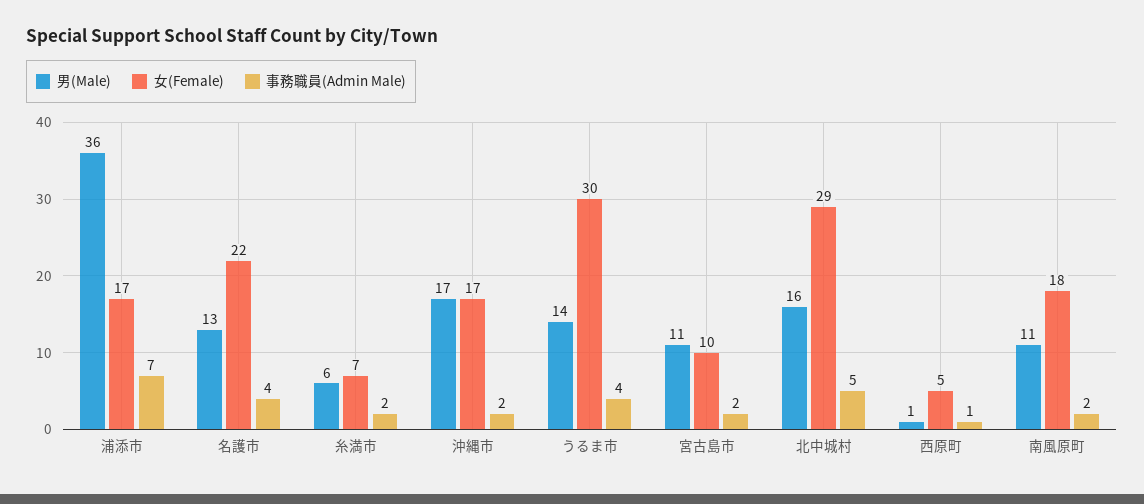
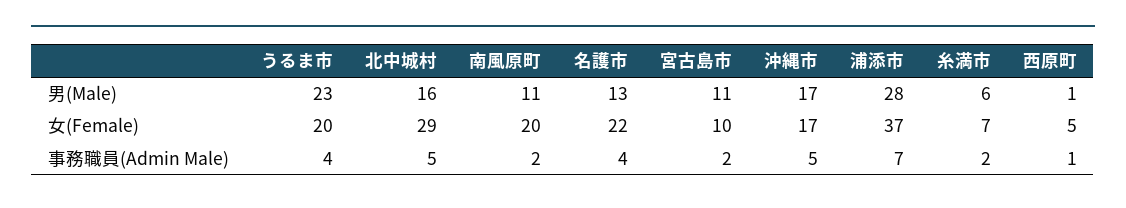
男(Male), 浦添市: 36 -> 28
女(Female), 浦添市: 17 -> 37
事務職員(Admin Male), 沖縄市: 2 -> 5
男(Male), うるま市: 14 -> 23
女(Female), うるま市: 30 -> 20
女(Female), 南風原町: 18 -> 20

